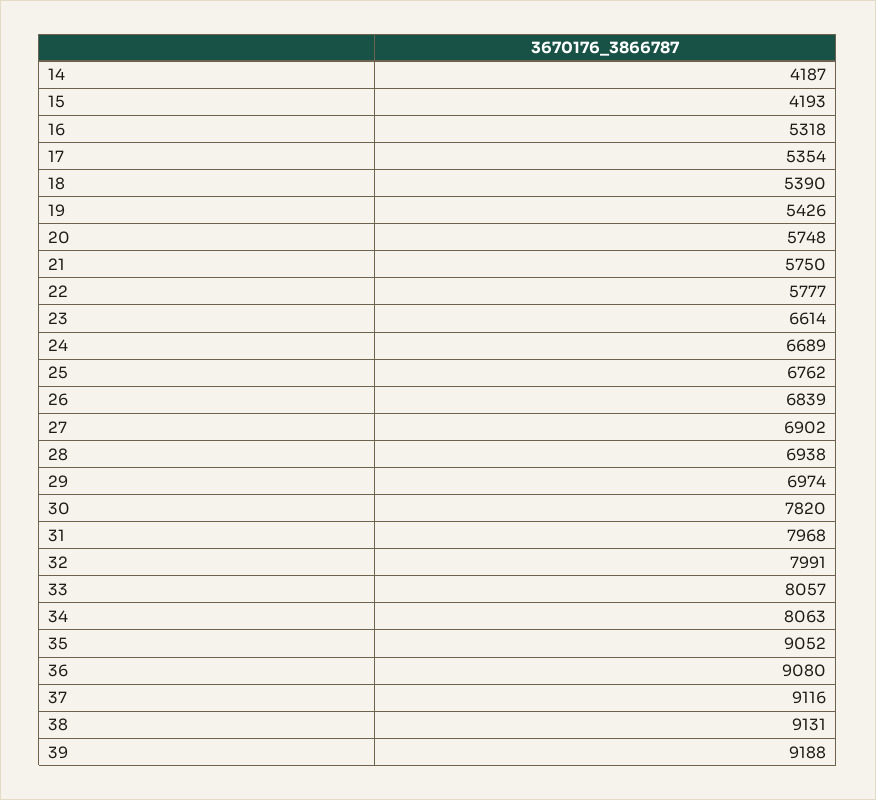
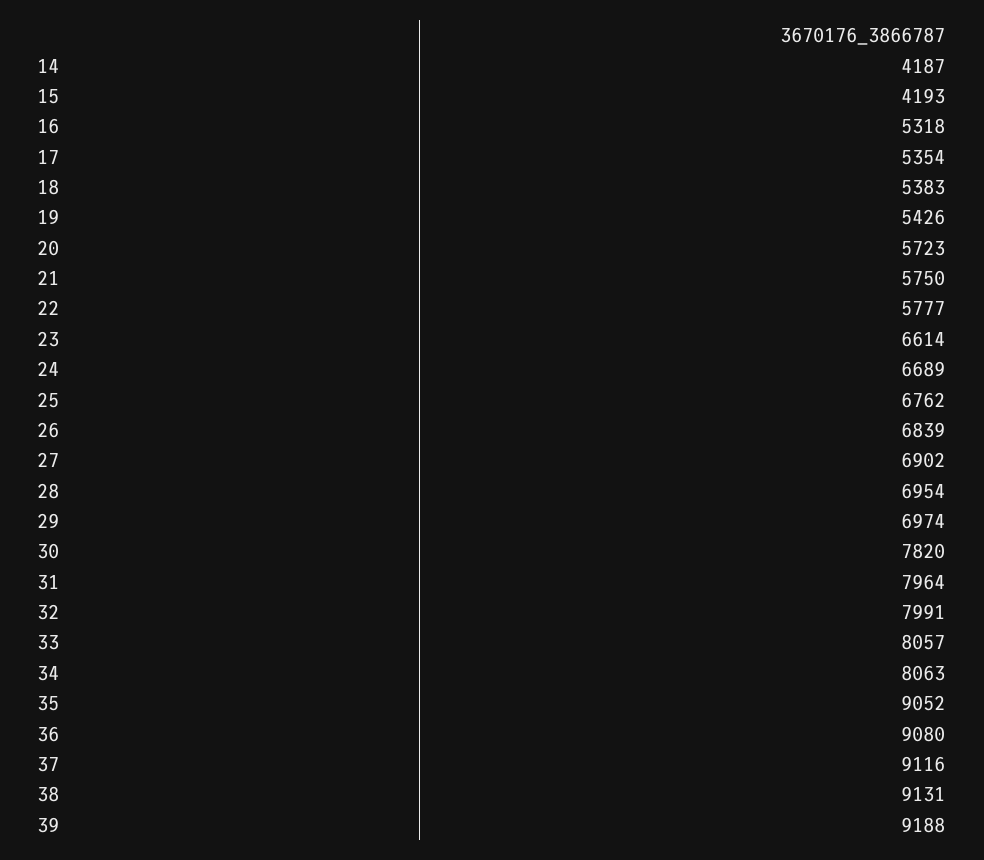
18: 5390 -> 5383
20: 5748 -> 5723
28: 6938 -> 6954
31: 7968 -> 7964

